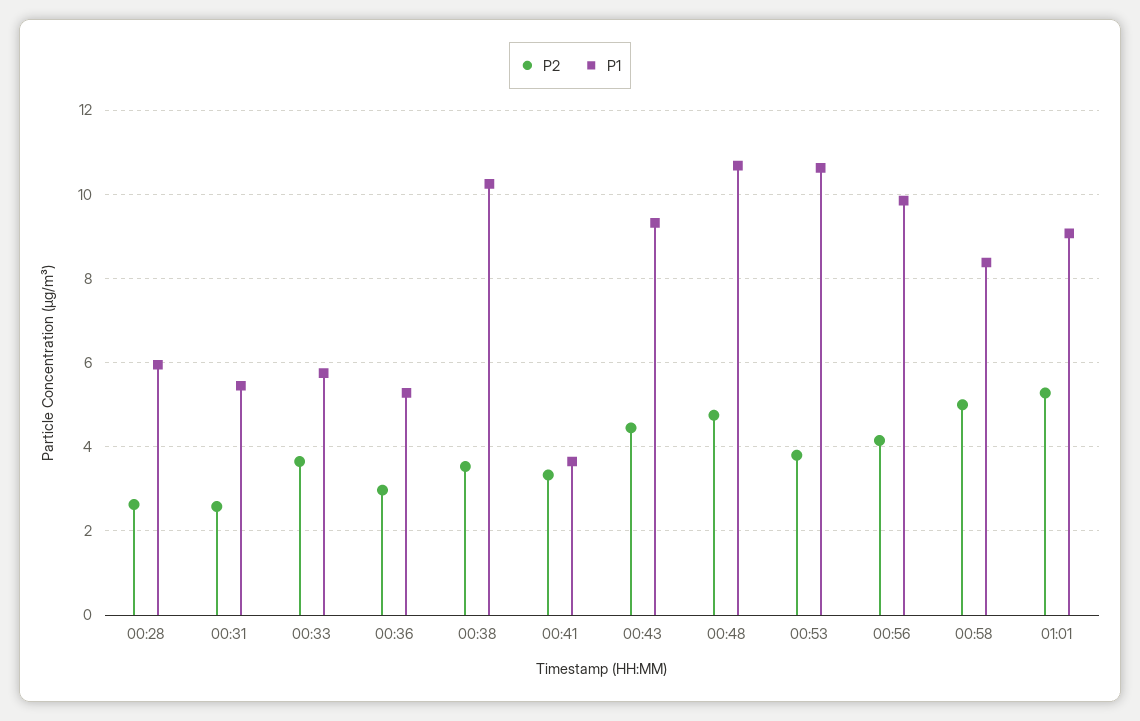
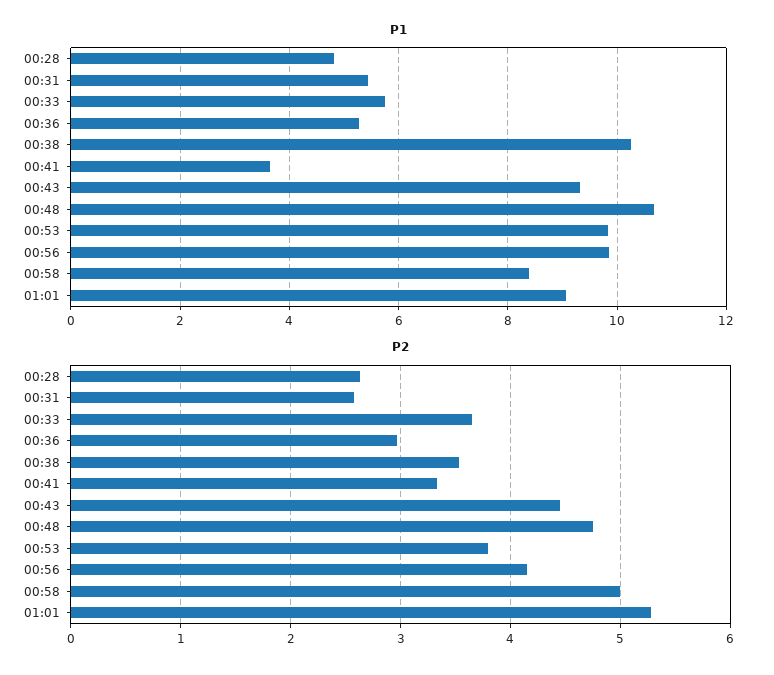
P1, 00:28: 6 -> 4.8
P1, 00:53: 10.6 -> 9.8

